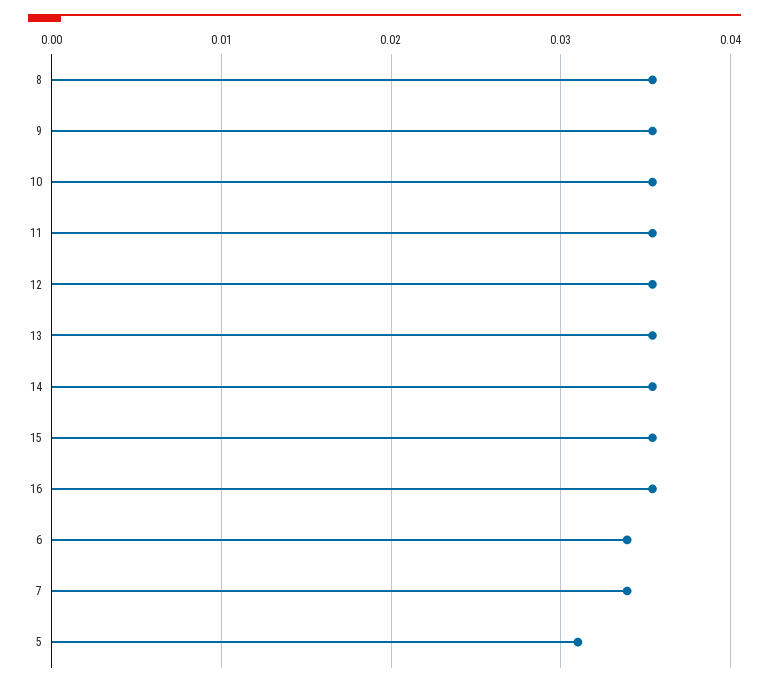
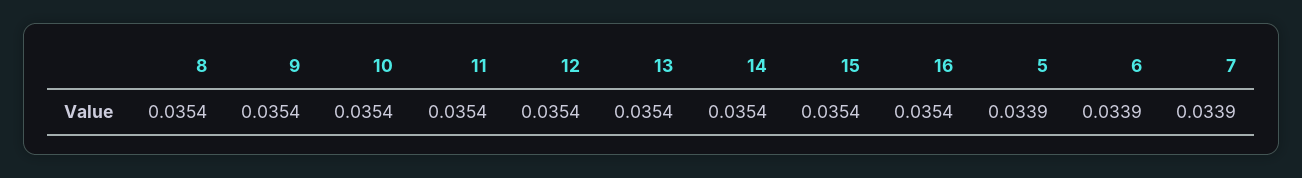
5: 0.031 -> 0.0339

